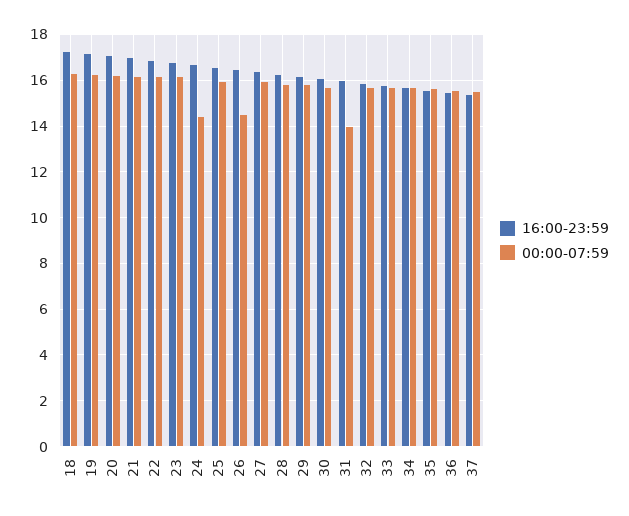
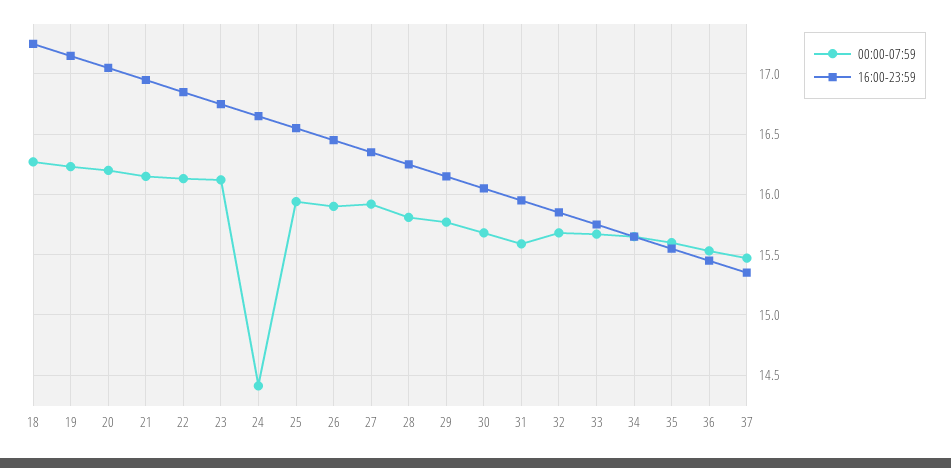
00:00-07:59, 26: 14.5 -> 15.9
00:00-07:59, 31: 14 -> 15.6

